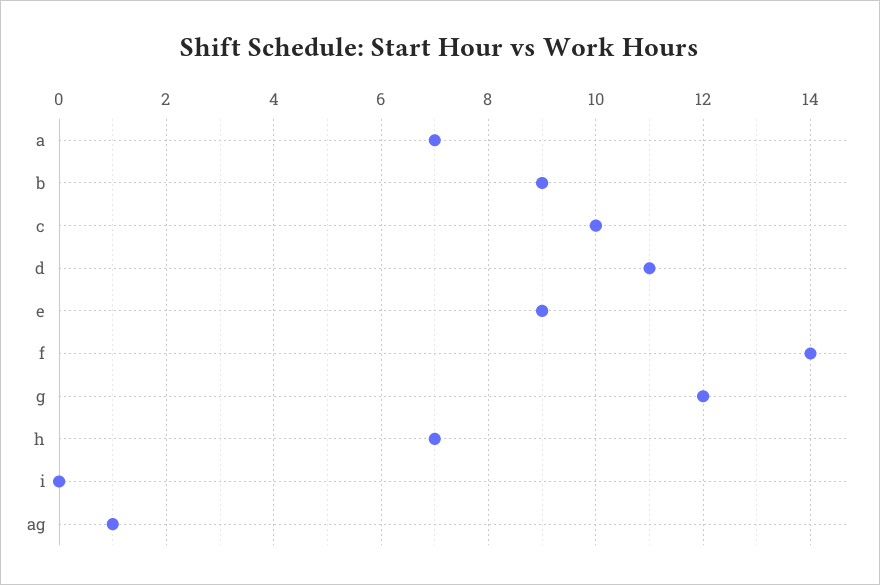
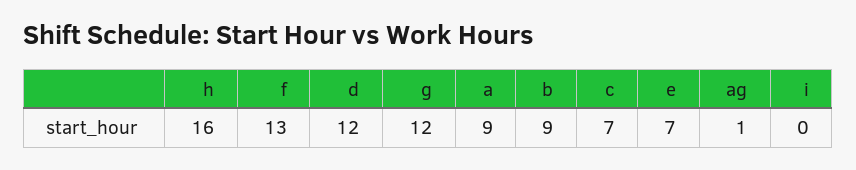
a: 7 -> 9
c: 10 -> 7
d: 11 -> 12
e: 9 -> 7
f: 14 -> 13
h: 7 -> 16

